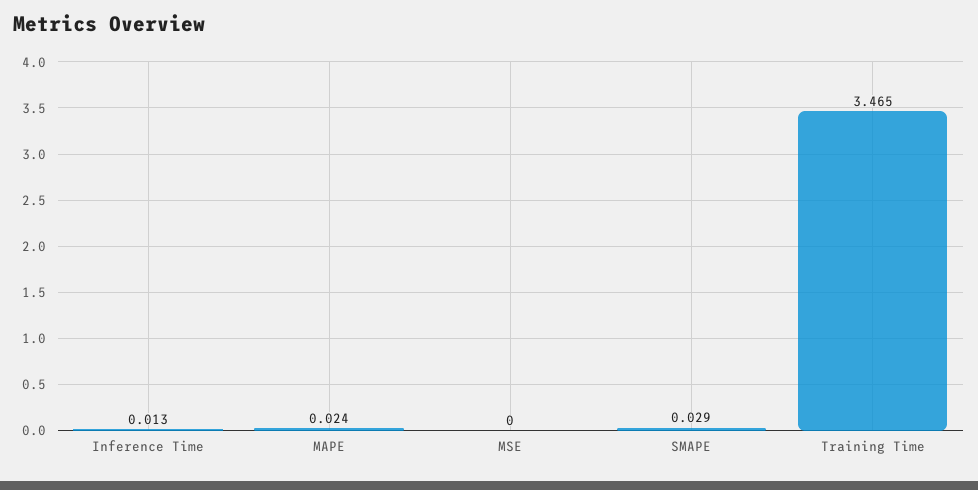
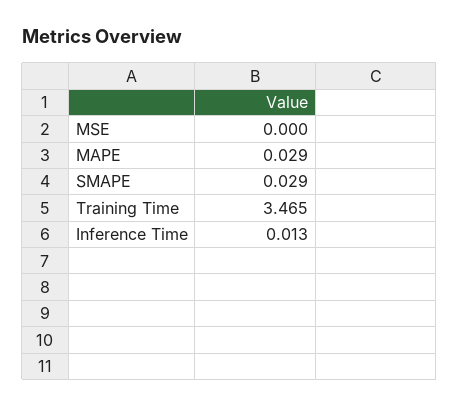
MAPE: 0.024 -> 0.029

